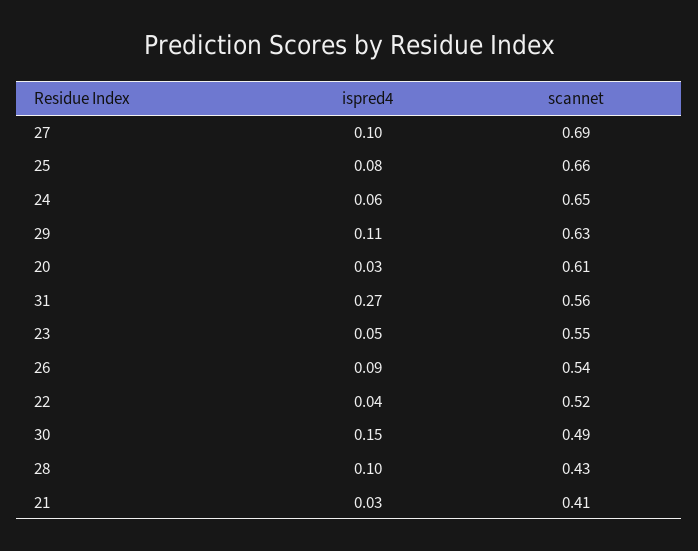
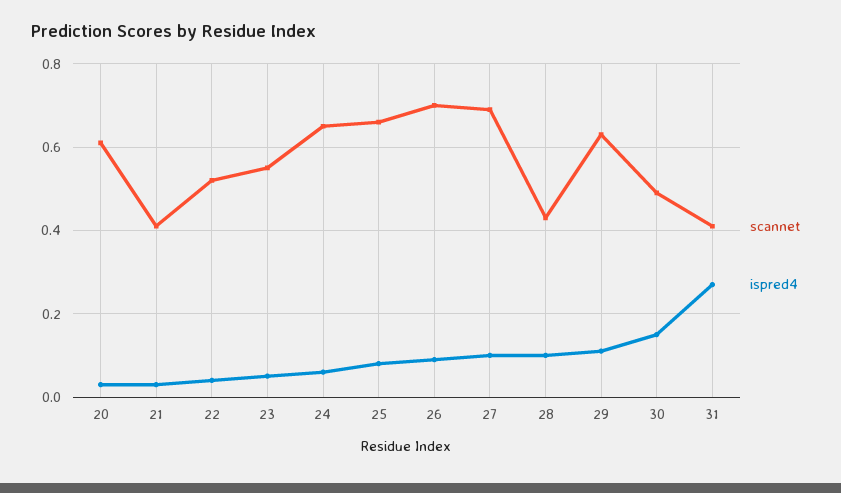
scannet, 31: 0.56 -> 0.4
scannet, 26: 0.54 -> 0.7

